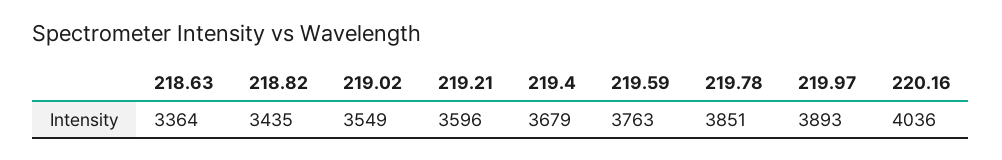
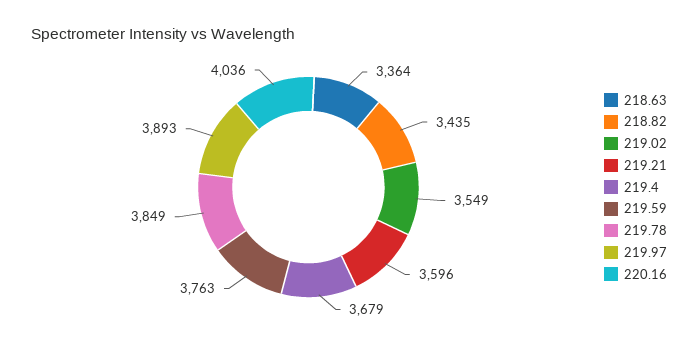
219.78: 3851 -> 3849

